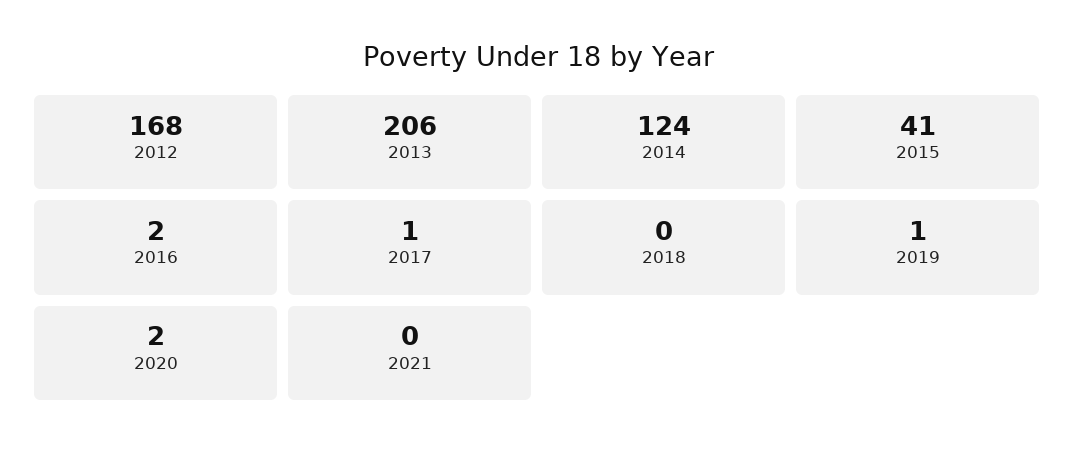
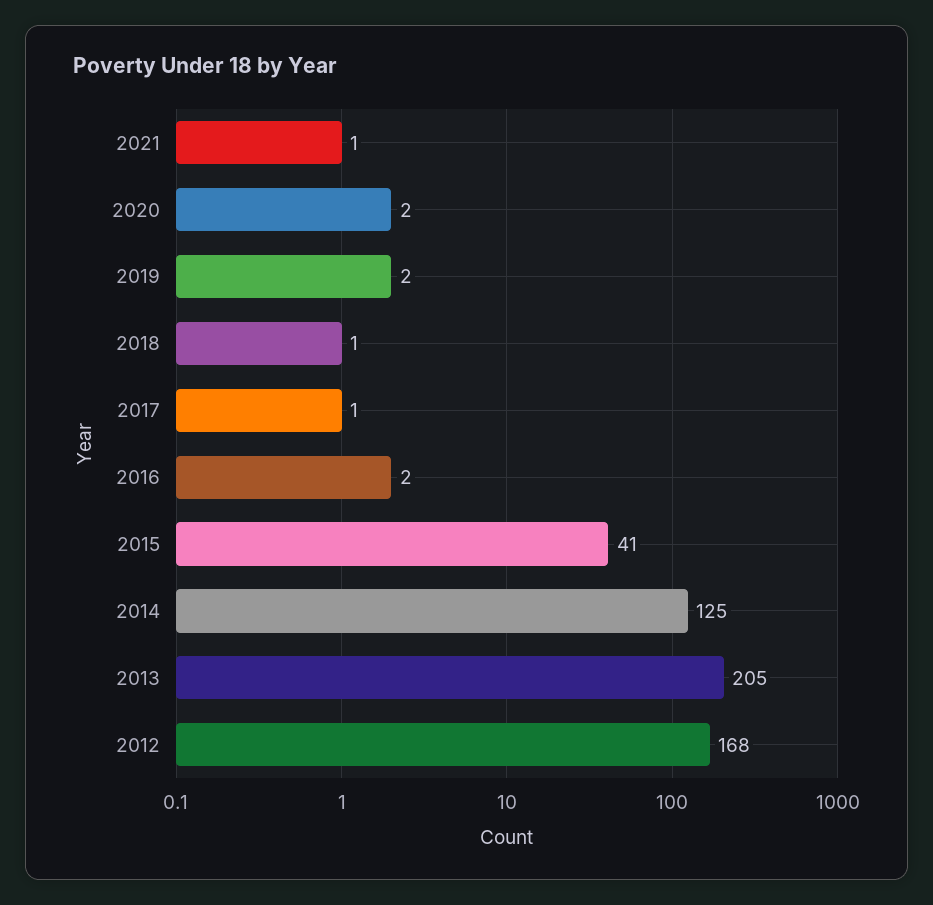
2013: 206 -> 205
2014: 124 -> 125
2018: 0 -> 1
2019: 1 -> 2
2021: 0 -> 1

